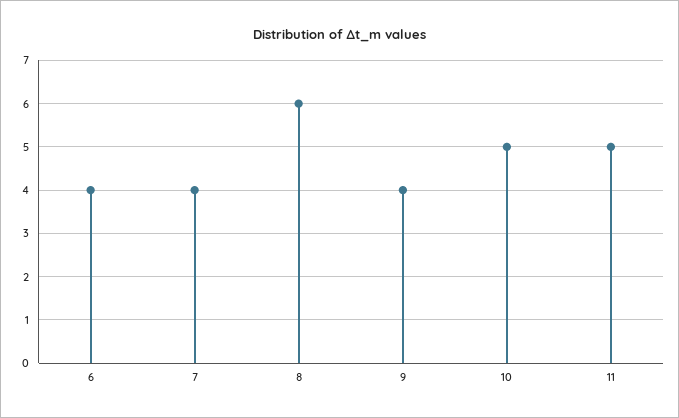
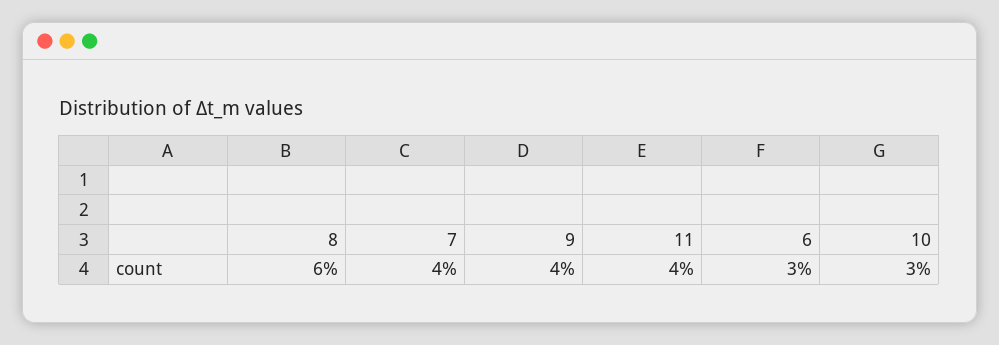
6: 4 -> 3
10: 5 -> 3
11: 5 -> 4

